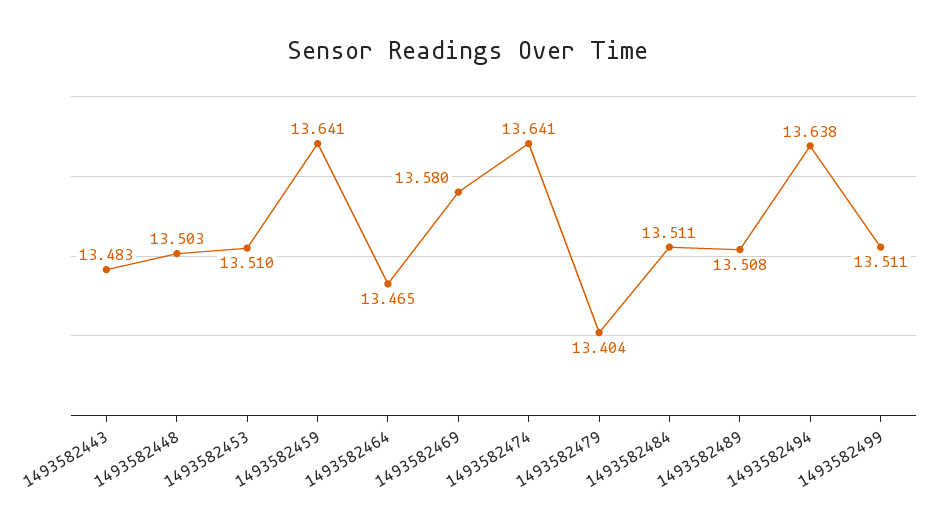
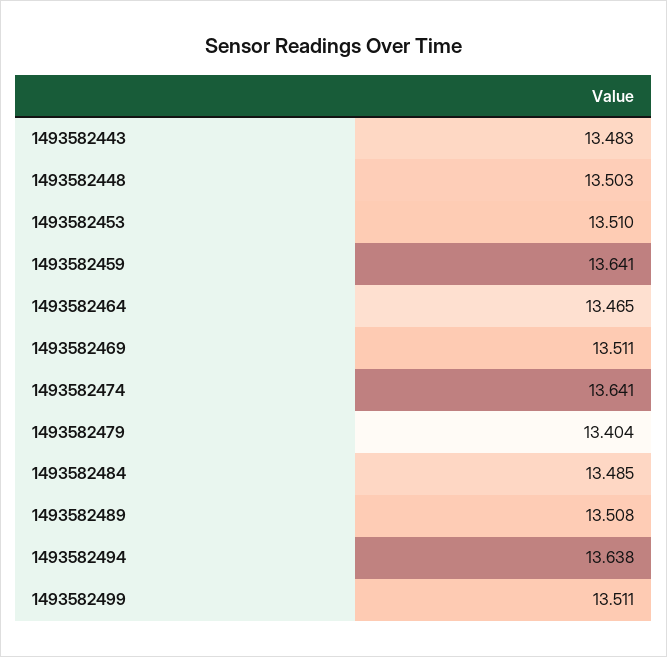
1493582469: 13.58 -> 13.511
1493582484: 13.511 -> 13.485

